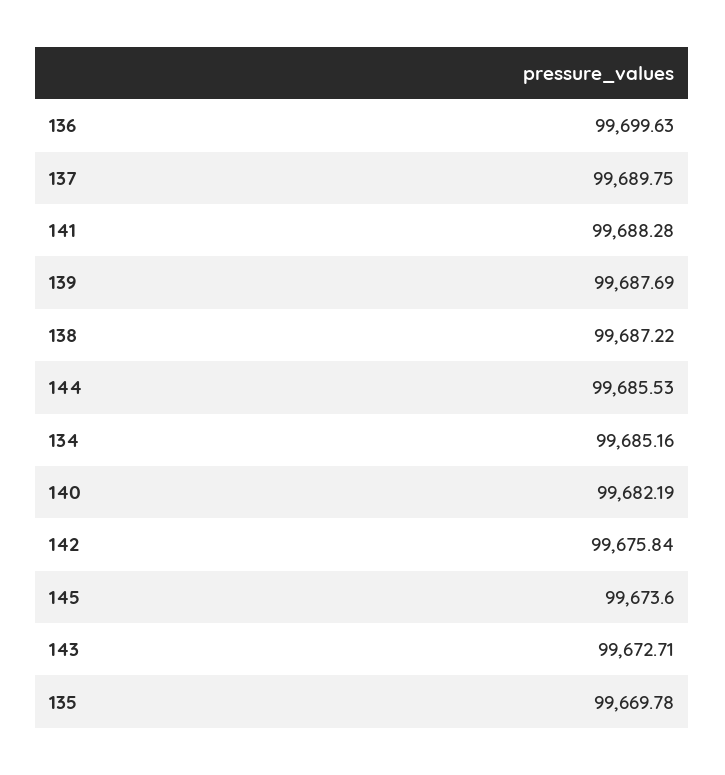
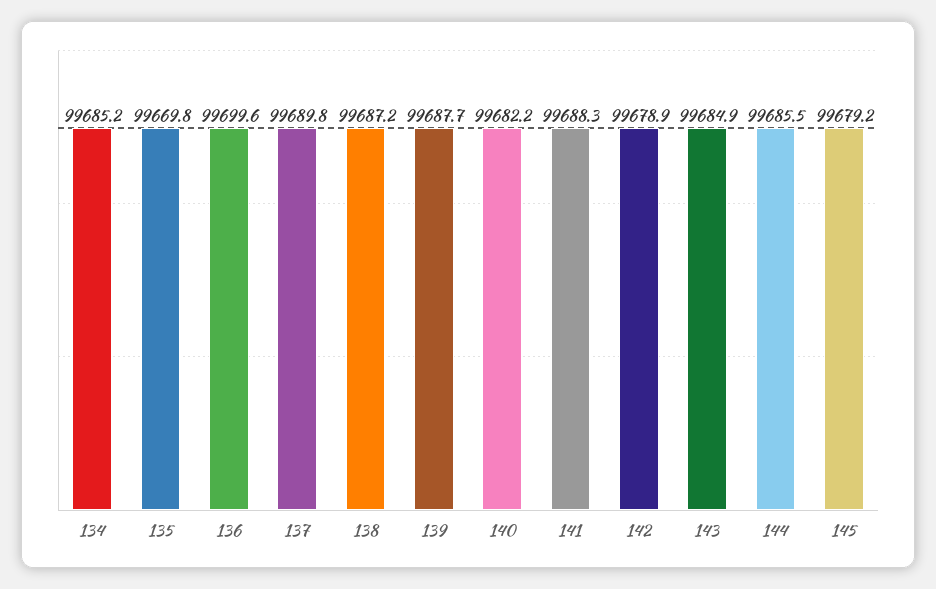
142: 99675.84 -> 99678.9
145: 99673.6 -> 99679.2
143: 99672.71 -> 99684.9

